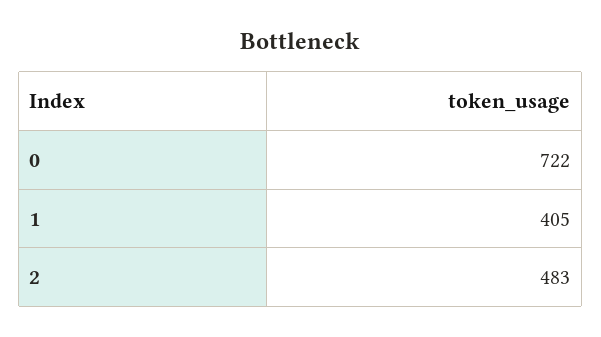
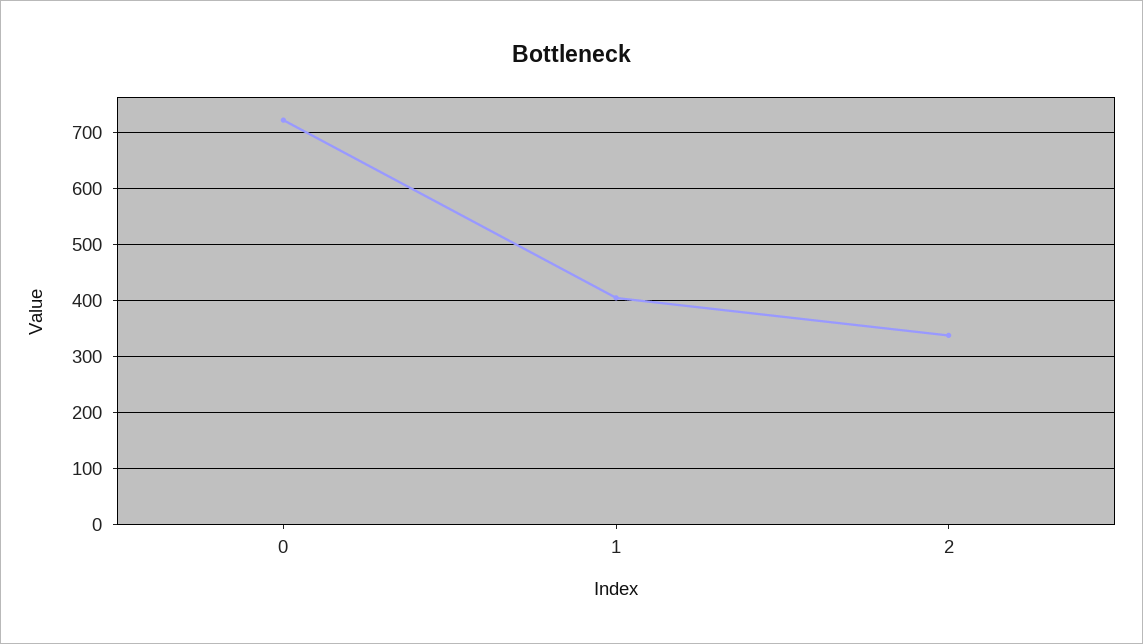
2: 483 -> 340

